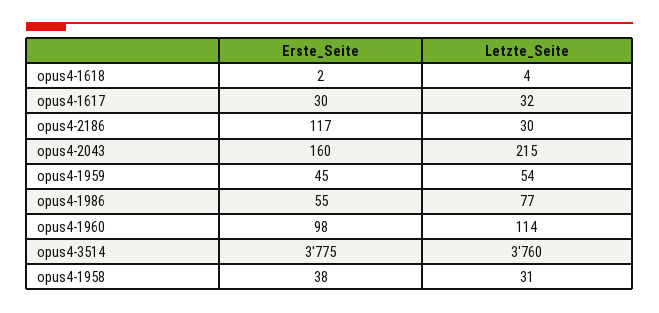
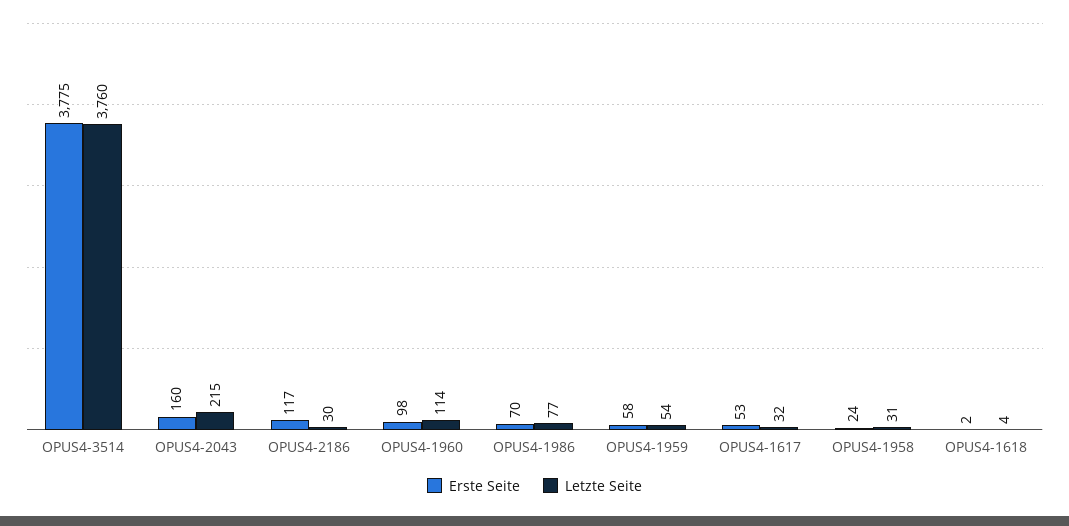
Erste_Seite, opus4-1617: 30 -> 53
Erste_Seite, opus4-1959: 45 -> 58
Erste_Seite, opus4-1986: 55 -> 70
Erste_Seite, opus4-1958: 38 -> 24

